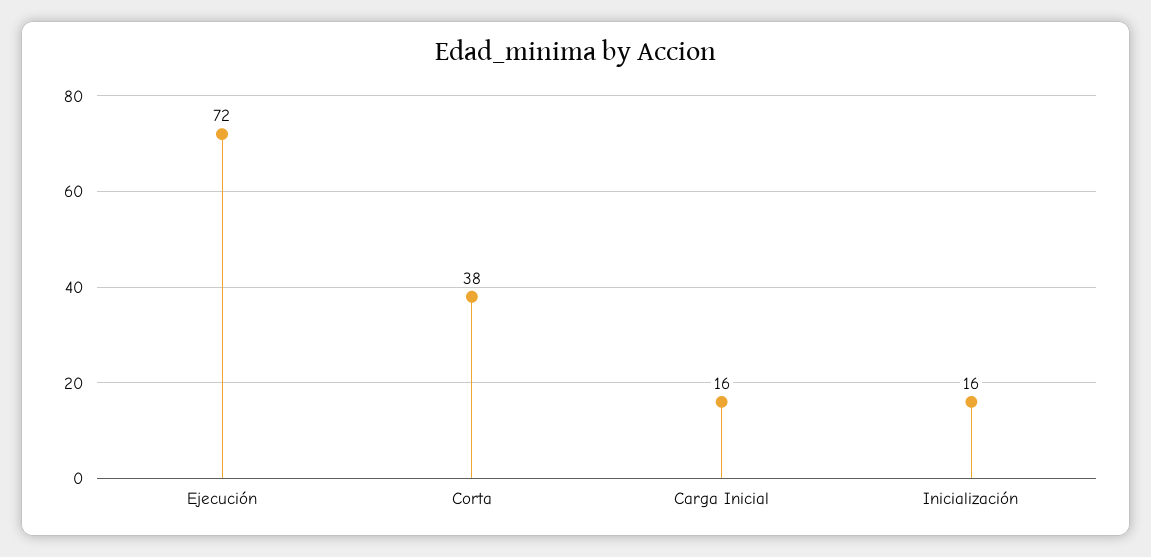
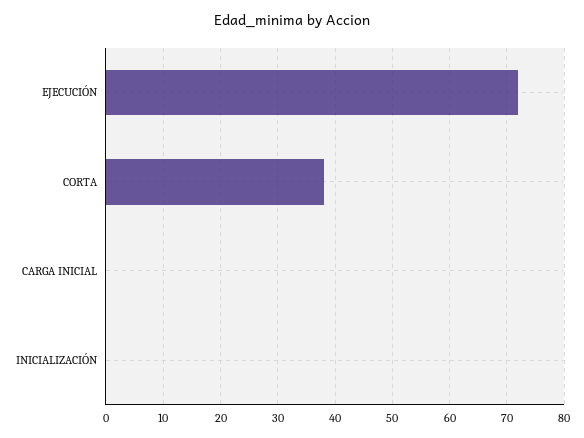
Carga Inicial: 16 -> 0
Inicialización: 16 -> 0

